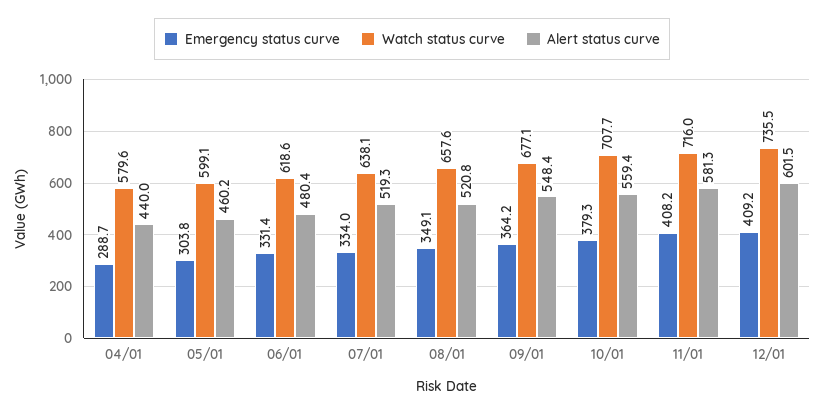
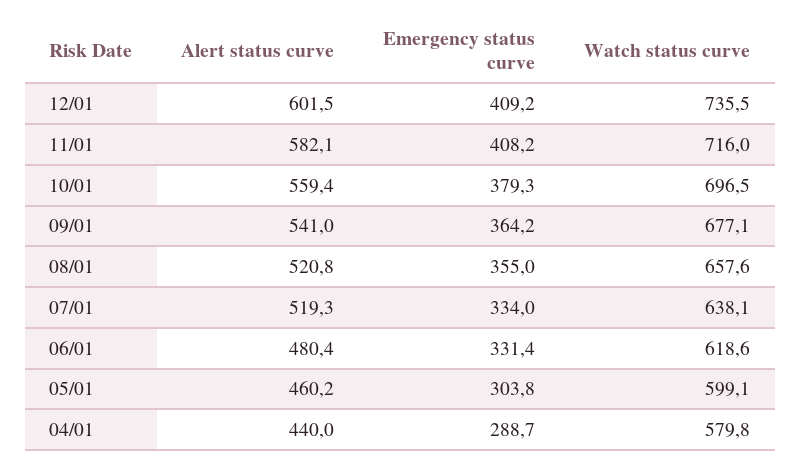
Watch status curve, 04/01: 579.6 -> 579.8
Emergency status curve, 08/01: 349.1 -> 355
Alert status curve, 09/01: 548.4 -> 541
Watch status curve, 10/01: 707.7 -> 696.5
Alert status curve, 11/01: 581.3 -> 582.1

